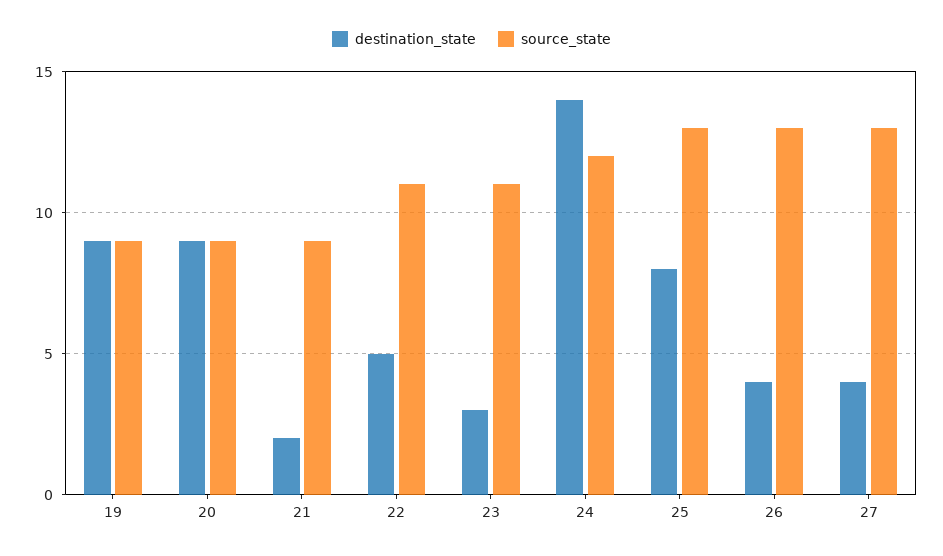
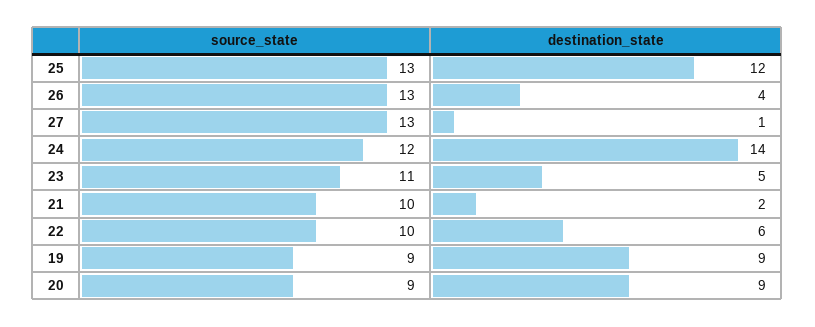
source_state, 21: 9 -> 10
destination_state, 22: 5 -> 6
source_state, 22: 11 -> 10
destination_state, 23: 3 -> 5
destination_state, 25: 8 -> 12
destination_state, 27: 4 -> 1

